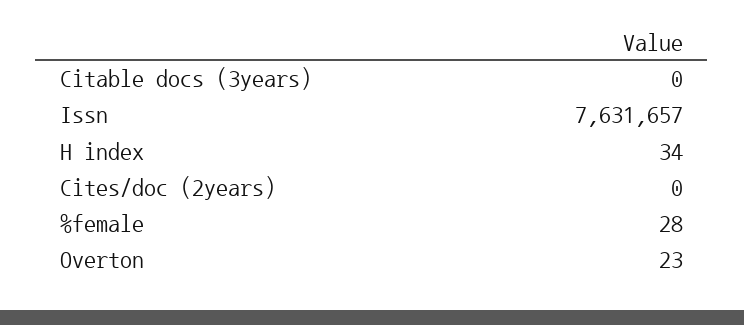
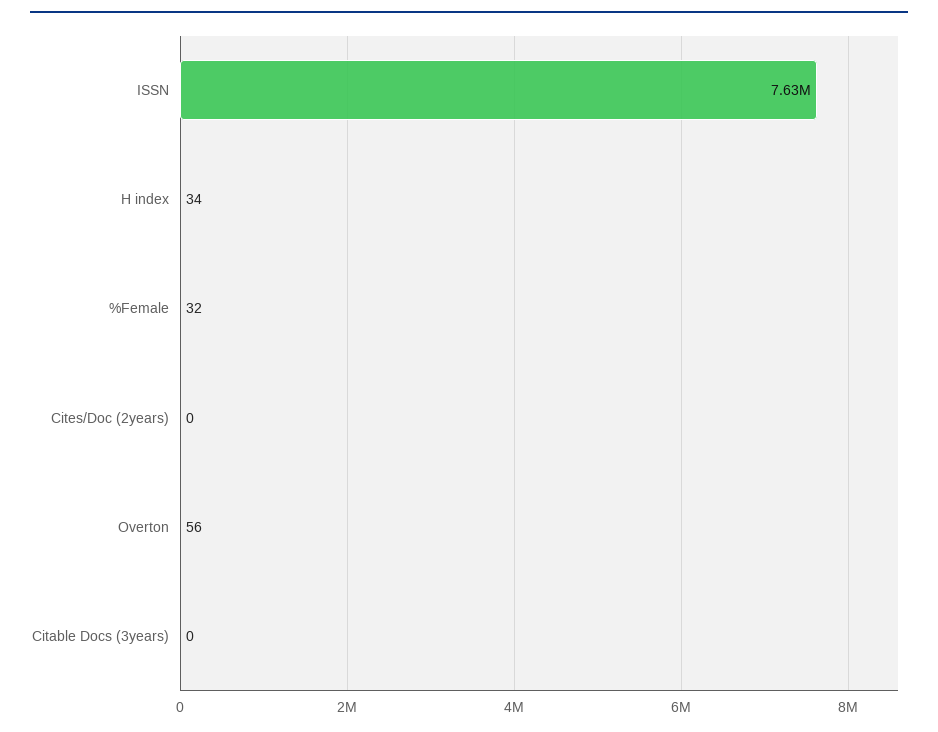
%female: 28 -> 32
Overton: 23 -> 56

